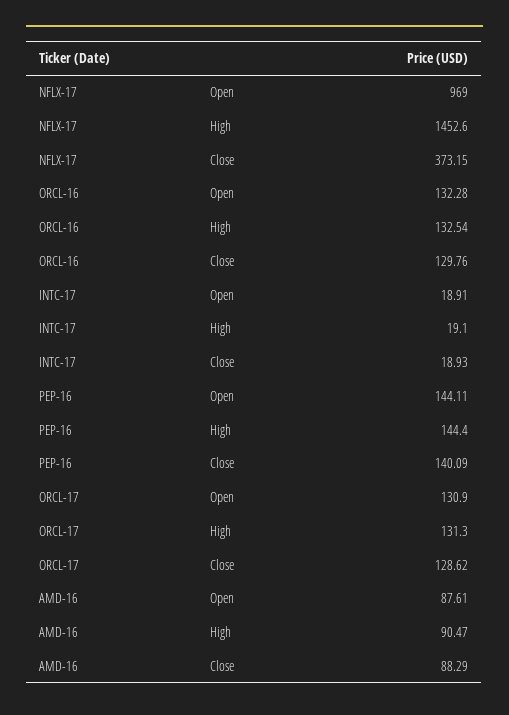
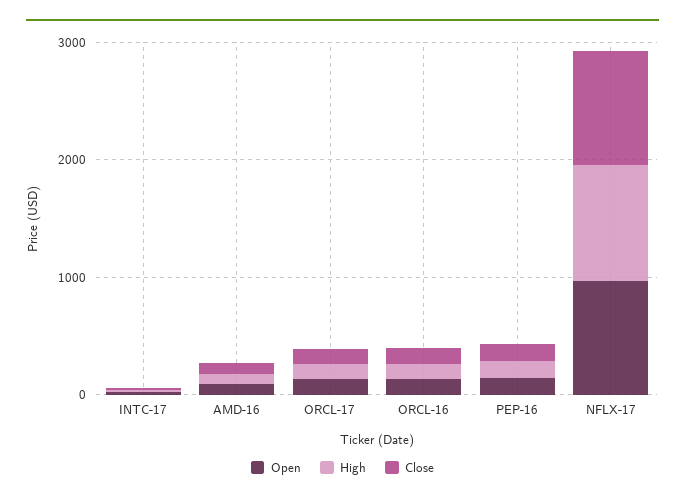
High, NFLX-17: 1452.6 -> 1000
Close, NFLX-17: 373.15 -> 1000

